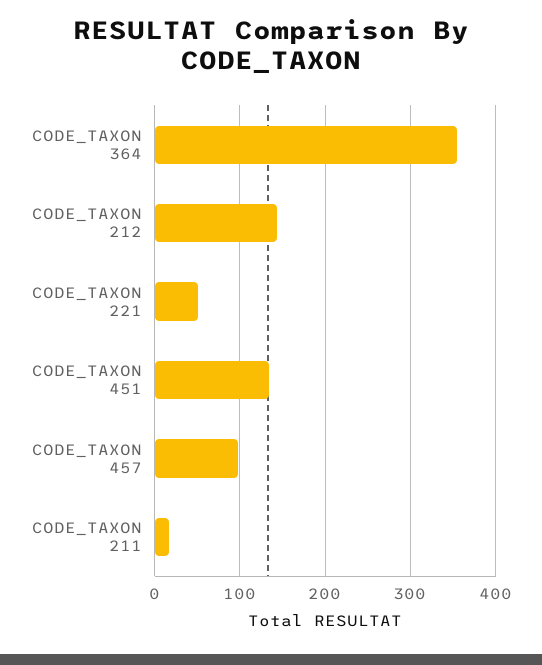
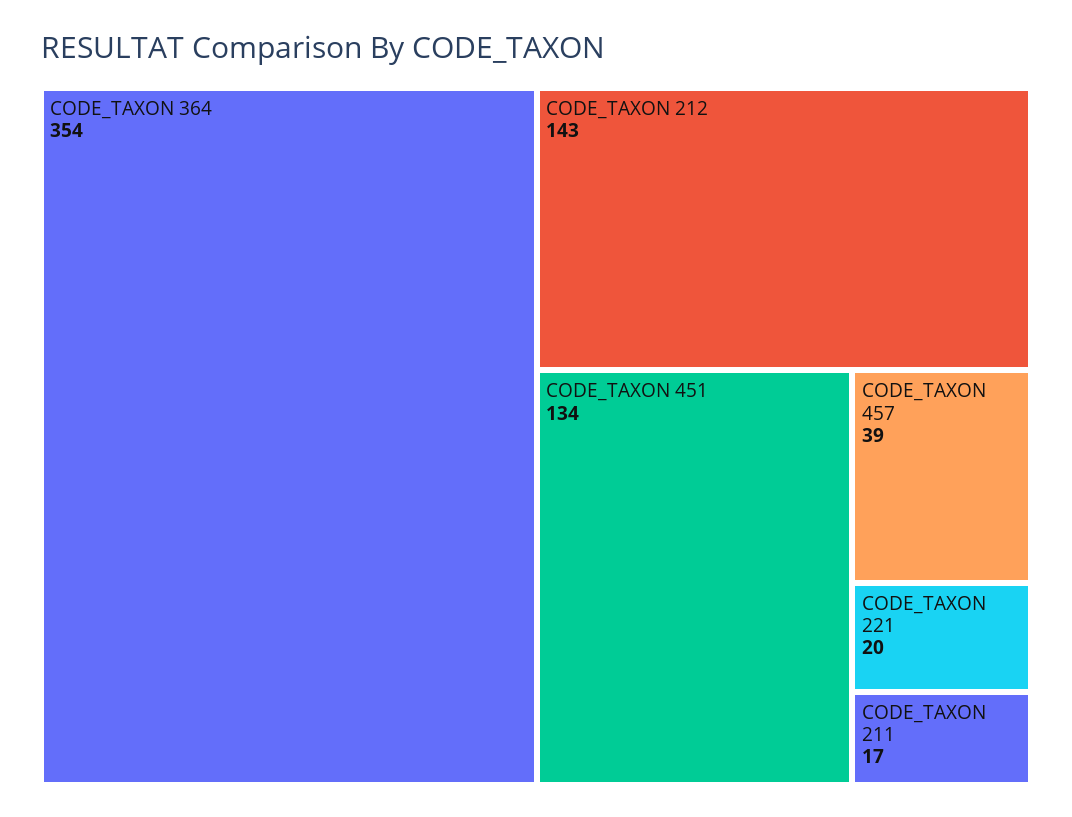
CODE_TAXON 221: 50 -> 20
CODE_TAXON 457: 100 -> 39

